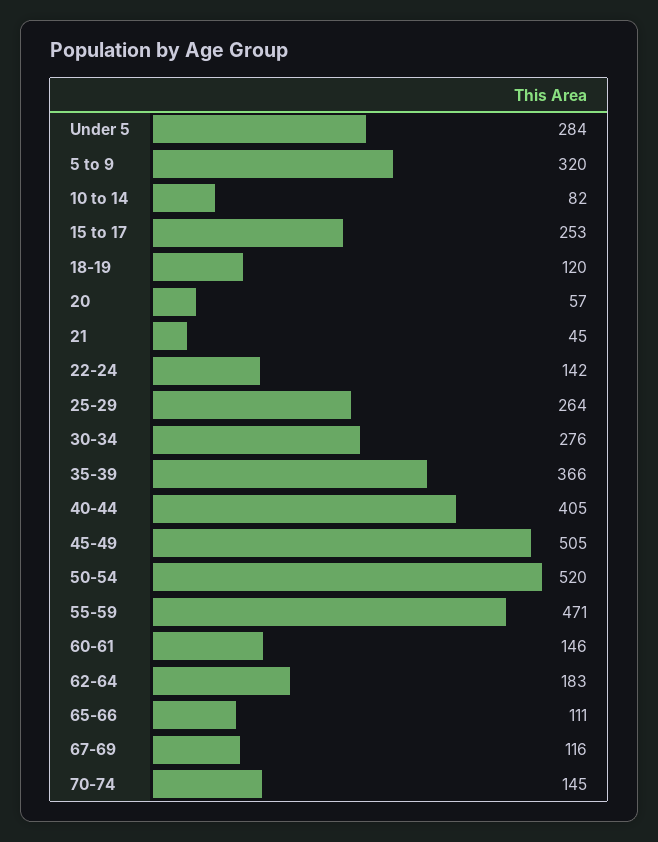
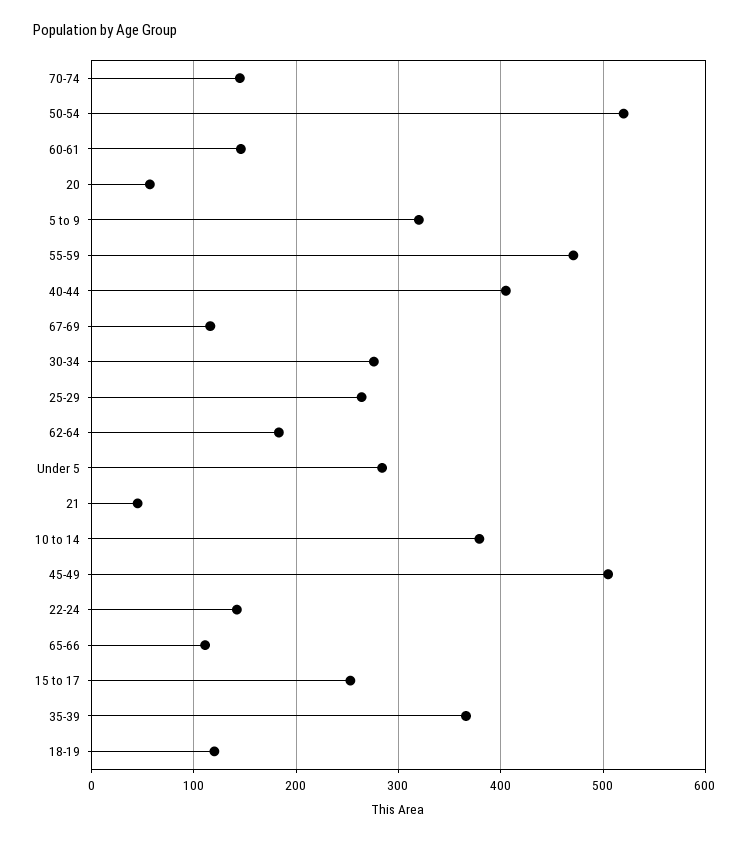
10 to 14: 82 -> 380

